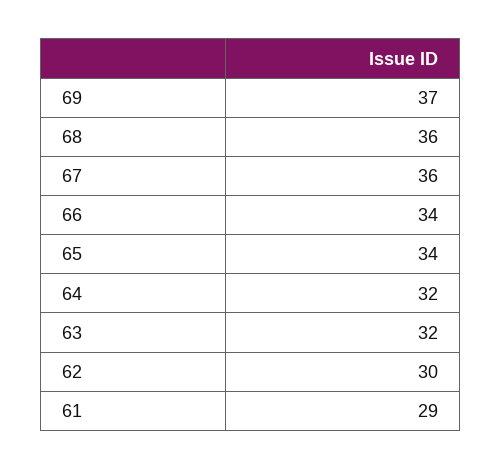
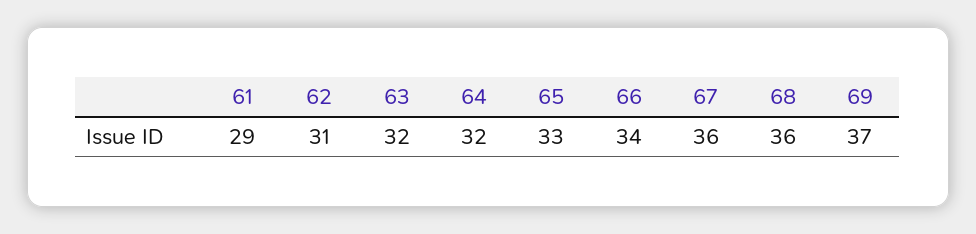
65: 34 -> 33
62: 30 -> 31

